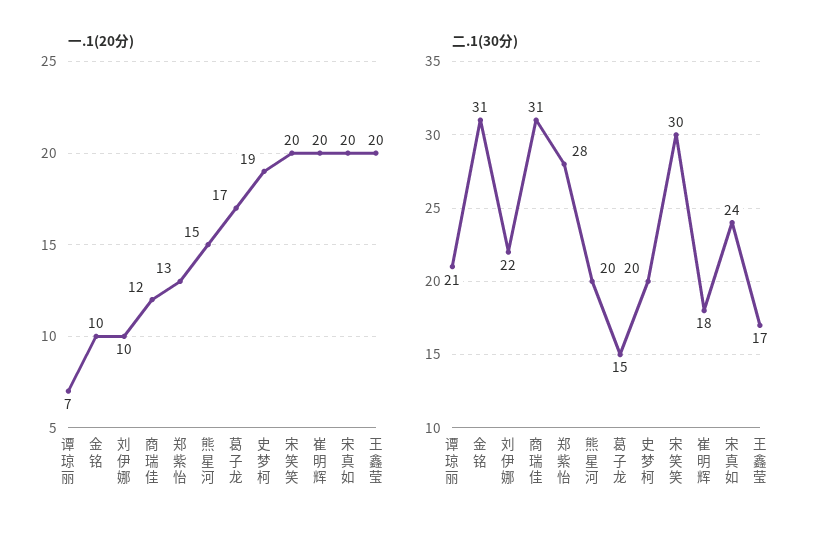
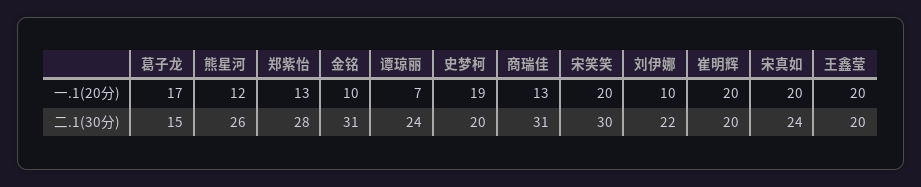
一.1(20分), 商瑞佳: 12 -> 13
一.1(20分), 熊星河: 15 -> 12
二.1(30分), 谭琼丽: 21 -> 24
二.1(30分), 熊星河: 20 -> 26
二.1(30分), 崔明辉: 18 -> 20
二.1(30分), 王鑫莹: 17 -> 20

